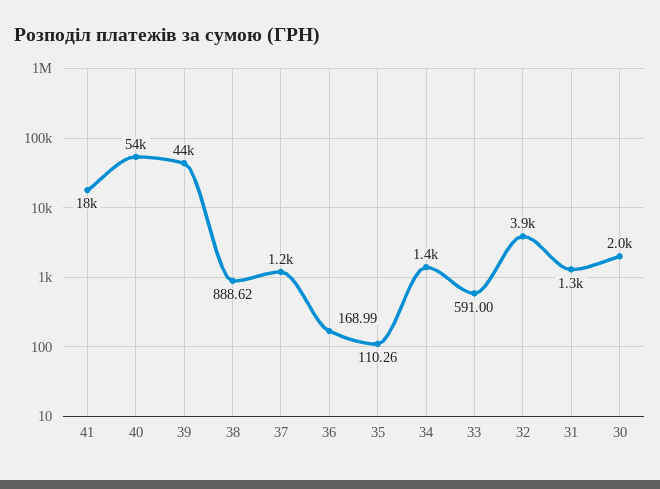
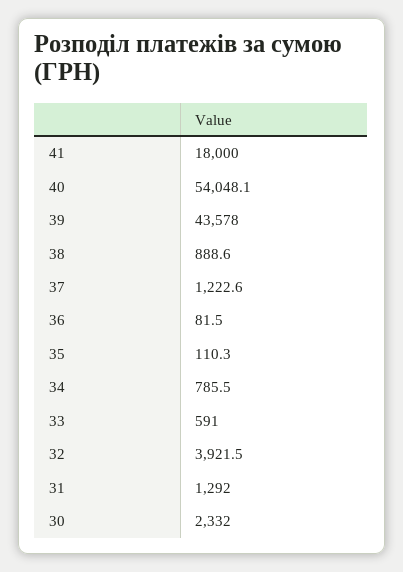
36: 168.99 -> 81.5
34: 1400 -> 785.5
30: 2000 -> 2332

